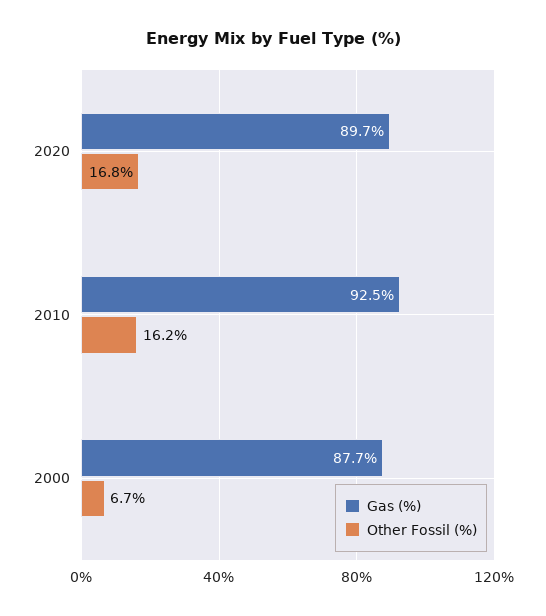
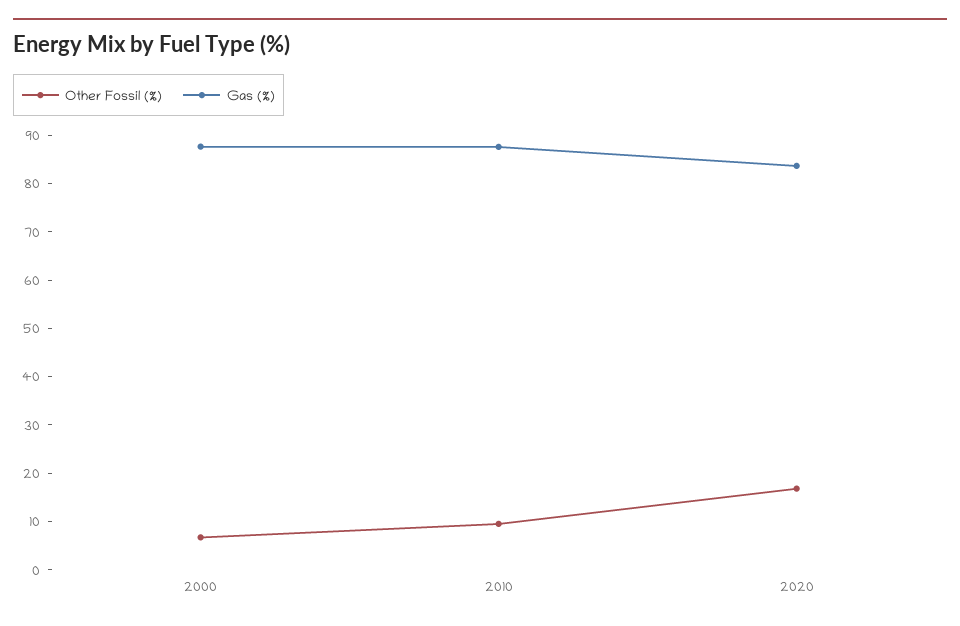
Gas (%), 2020: 89.7 -> 84
Gas (%), 2010: 92.5 -> 88
Other Fossil (%), 2010: 16.2 -> 10

